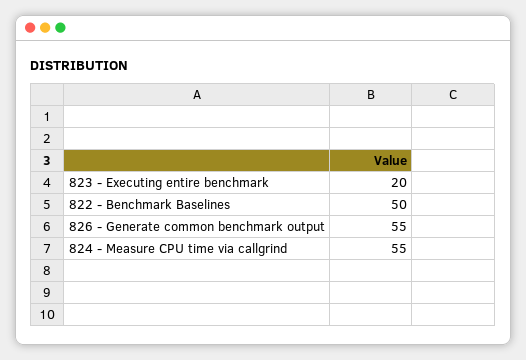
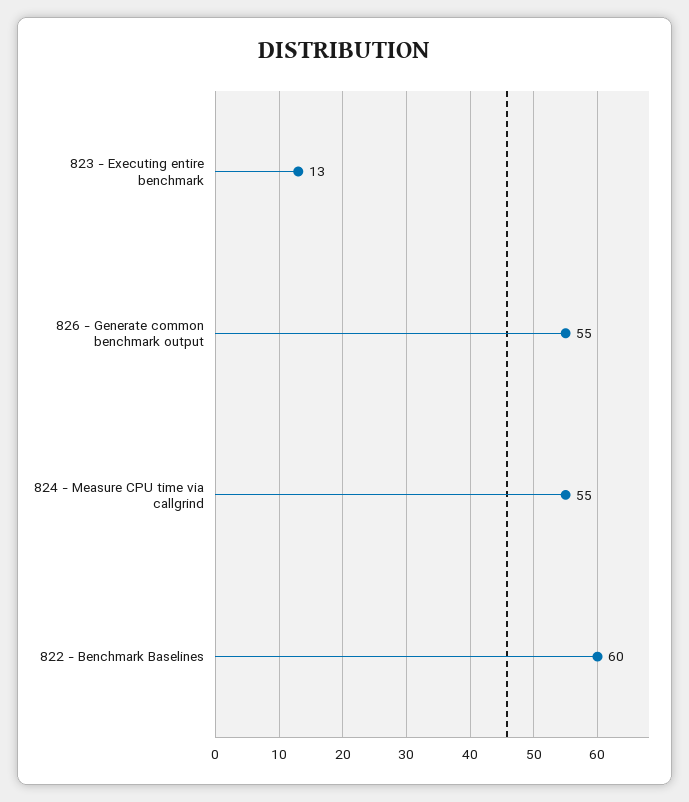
823 - Executing entire benchmark: 20 -> 13
822 - Benchmark Baselines: 50 -> 60

